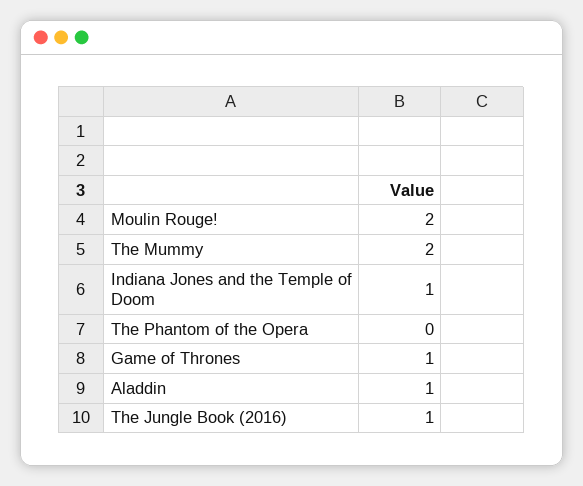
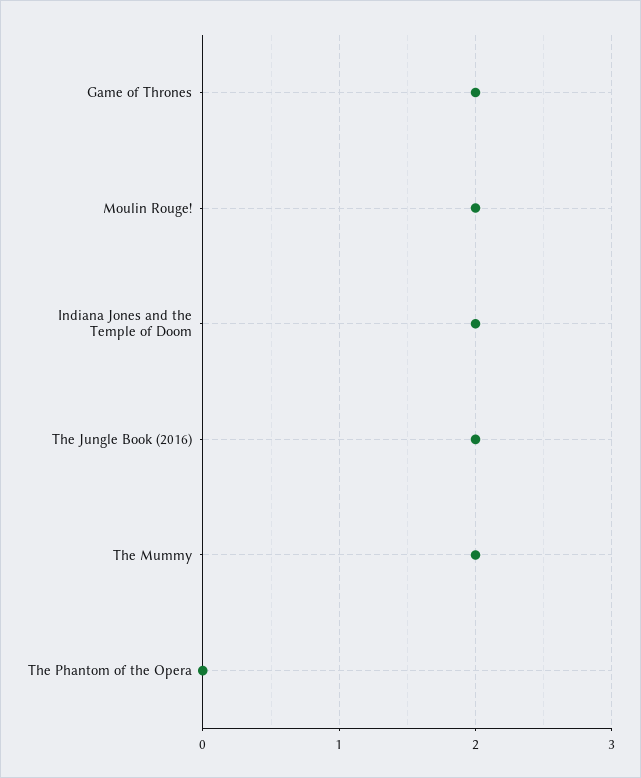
Indiana Jones and the Temple of Doom: 1 -> 2
Game of Thrones: 1 -> 2
Aladdin: 1 -> none
The Jungle Book (2016): 1 -> 2

